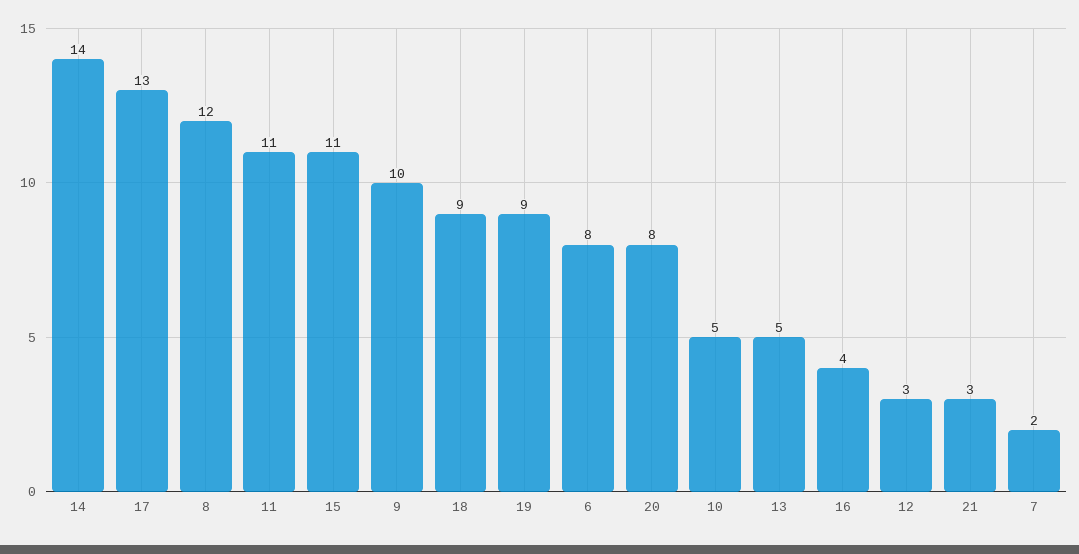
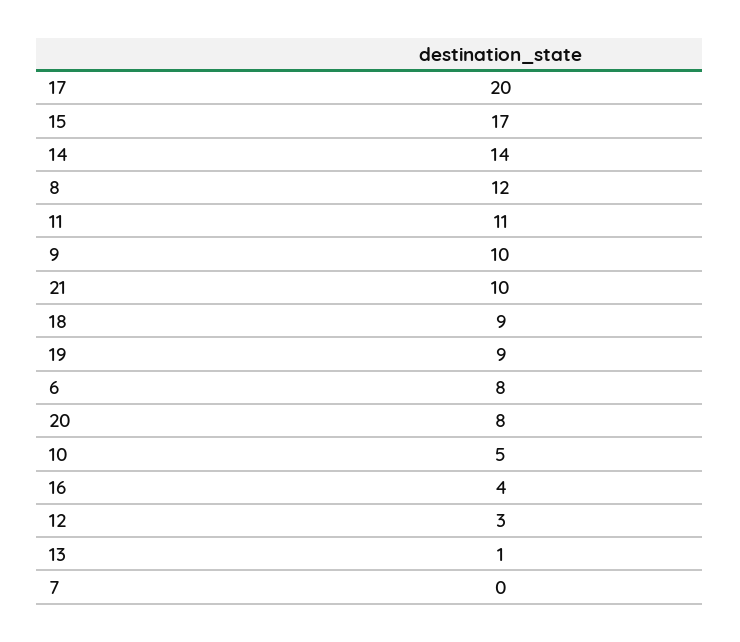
17: 13 -> 20
15: 11 -> 17
13: 5 -> 1
21: 3 -> 10
7: 2 -> 0

